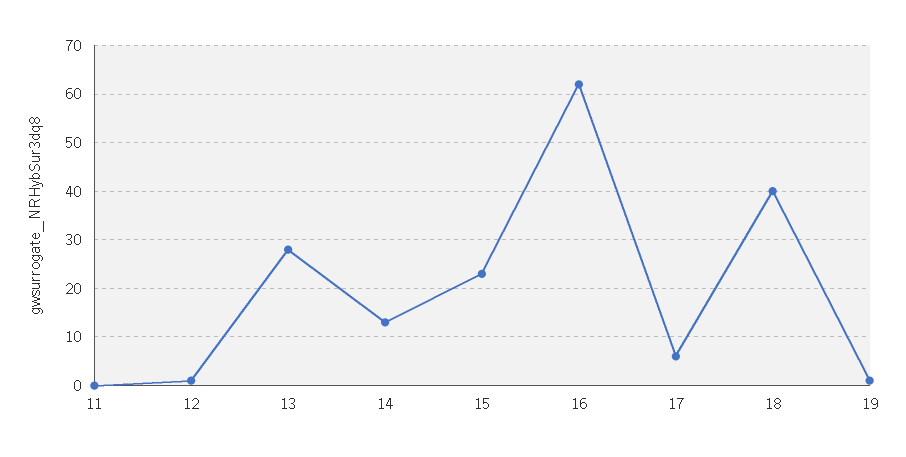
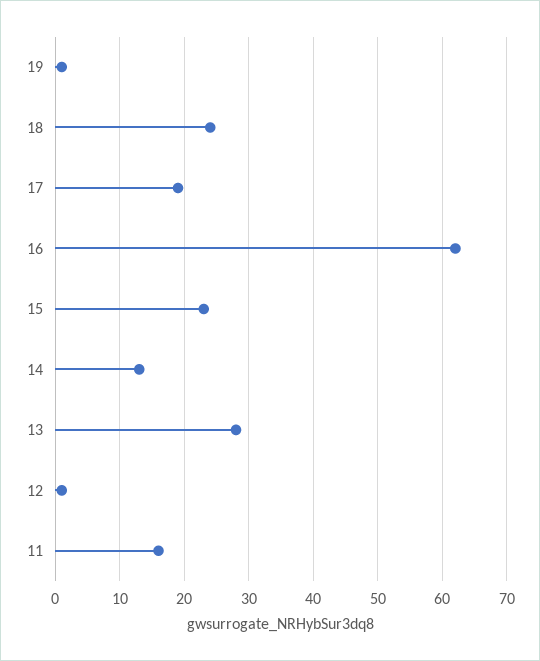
11: 0 -> 16
17: 5 -> 19
18: 40 -> 24

